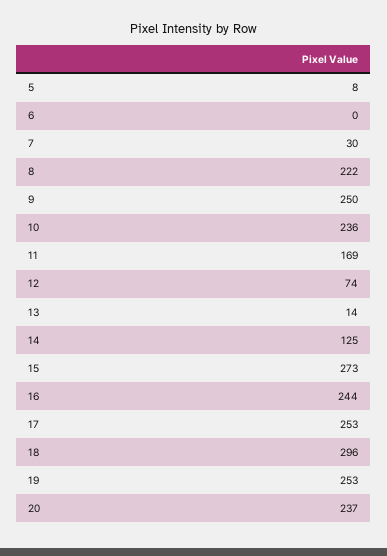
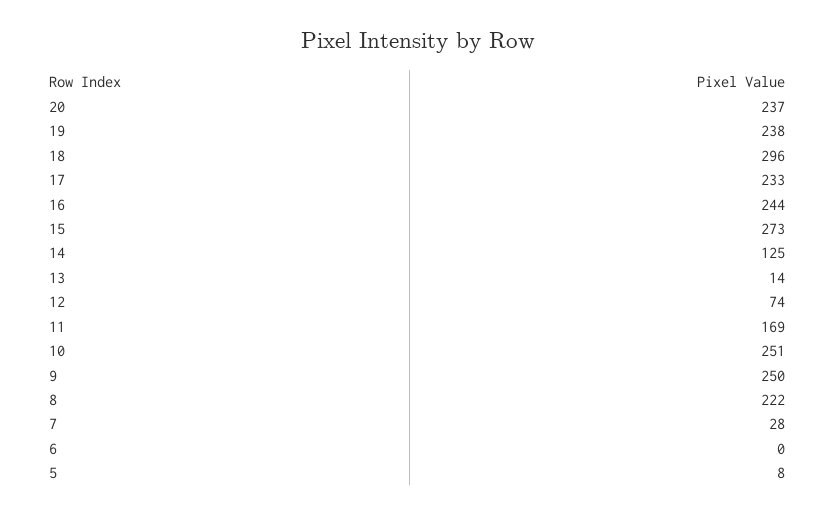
7: 30 -> 28
10: 236 -> 251
17: 253 -> 233
19: 253 -> 238

